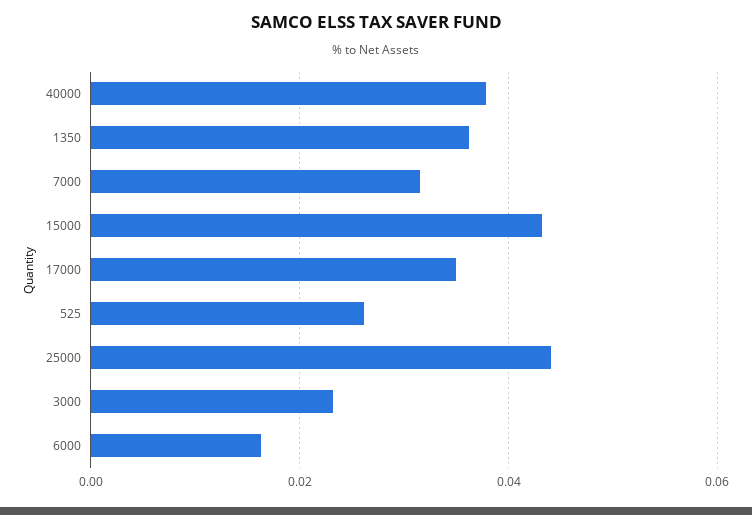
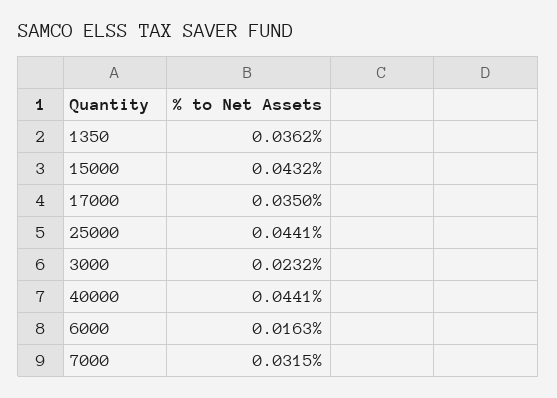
40000: 0.038 -> 0.0441
525: 0.026 -> none

